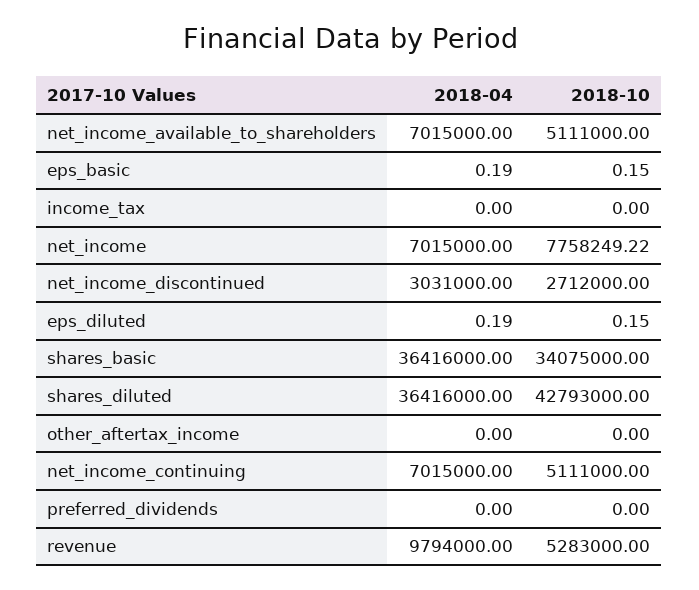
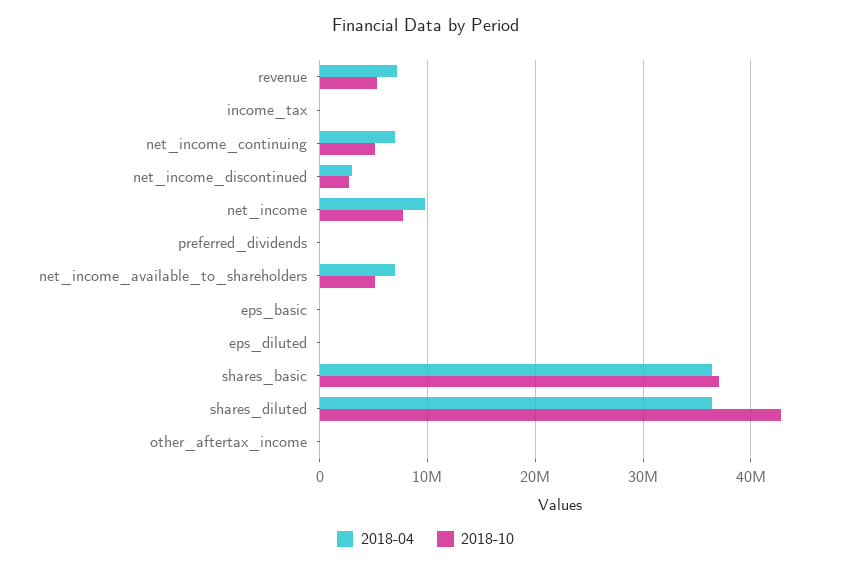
2018-04, net_income: 7015000 -> 10000000
2018-10, shares_basic: 34075000 -> 37000000
2018-04, revenue: 9794000 -> 7000000

